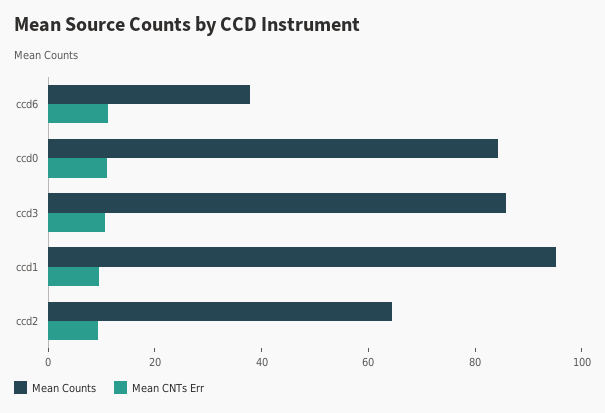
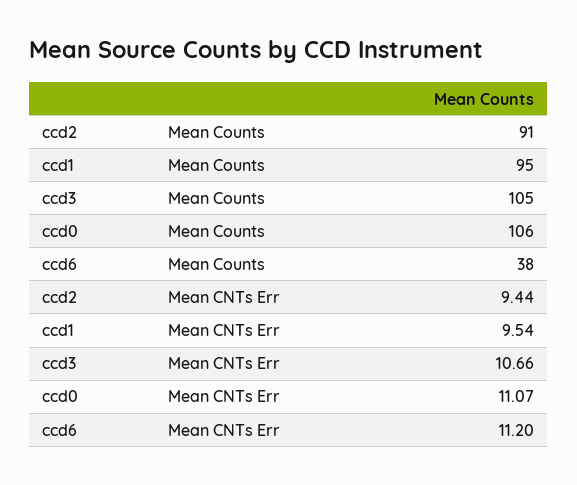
Mean Counts, ccd0: 85 -> 106
Mean Counts, ccd3: 85 -> 105
Mean Counts, ccd2: 65 -> 91

